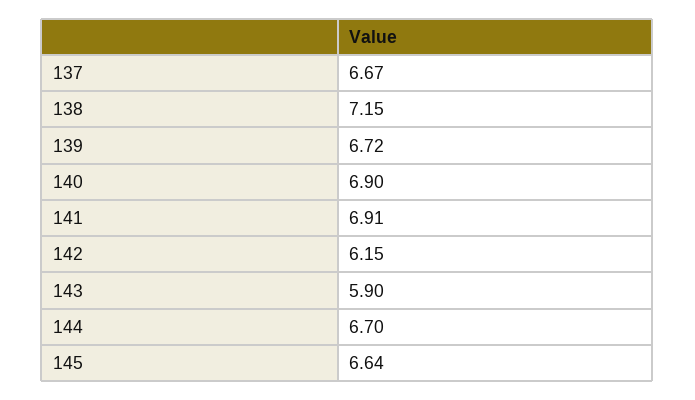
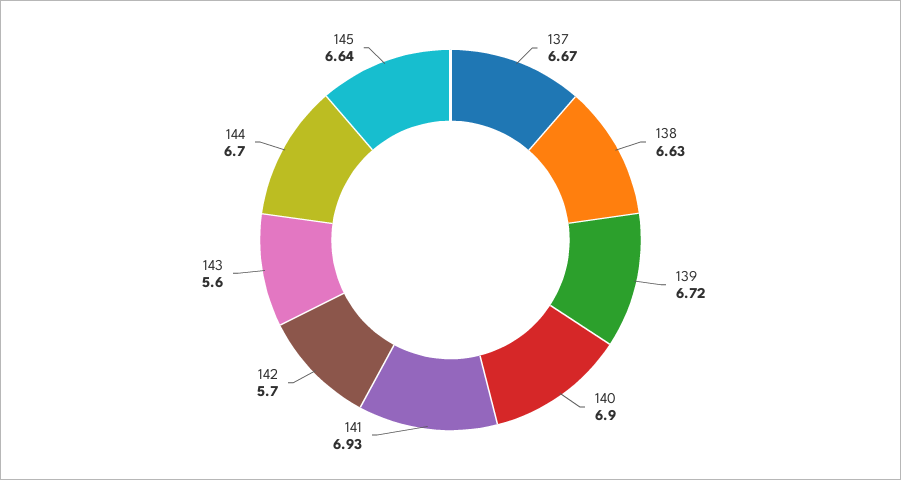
138: 7.15 -> 6.63
141: 6.91 -> 6.93
142: 6.15 -> 5.7
143: 5.9 -> 5.6

